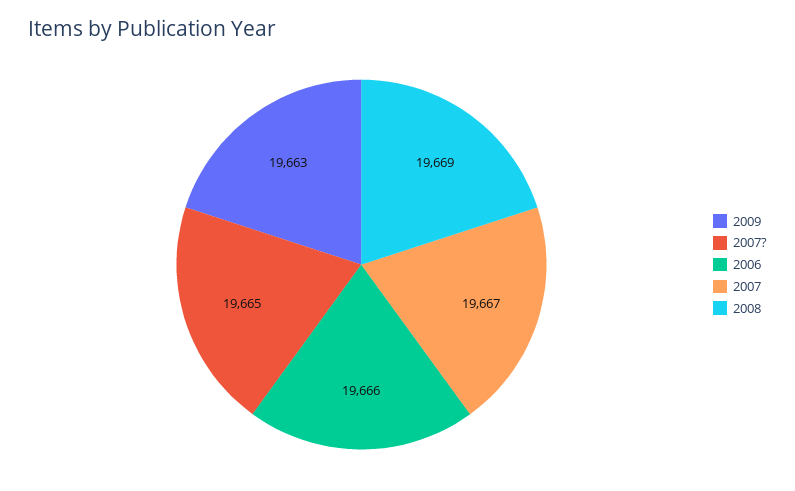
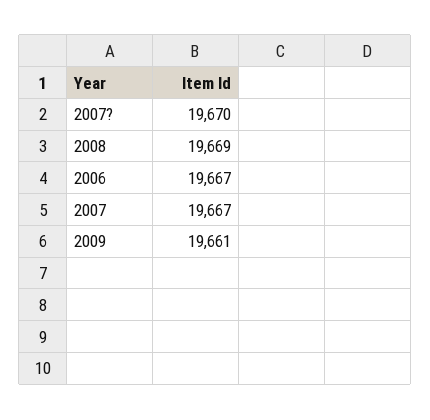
2009: 19663 -> 19661
2007?: 19665 -> 19670
2006: 19666 -> 19667

